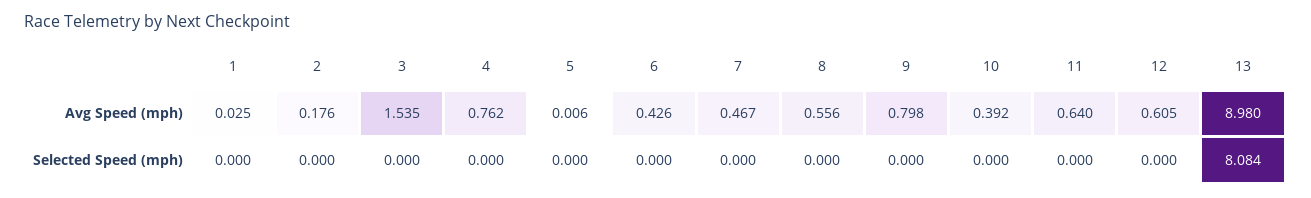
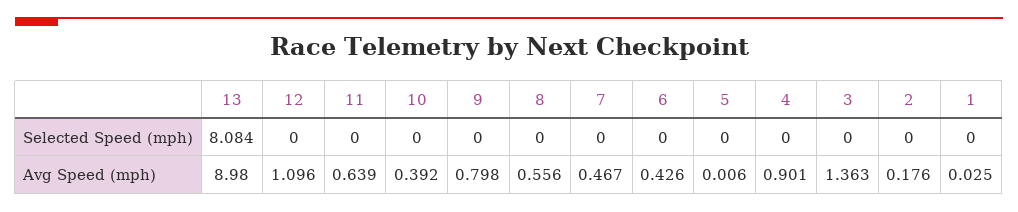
3, Avg Speed (mph): 1.535 -> 1.363
4, Avg Speed (mph): 0.762 -> 0.901
11, Avg Speed (mph): 0.64 -> 0.639
12, Avg Speed (mph): 0.605 -> 1.096

